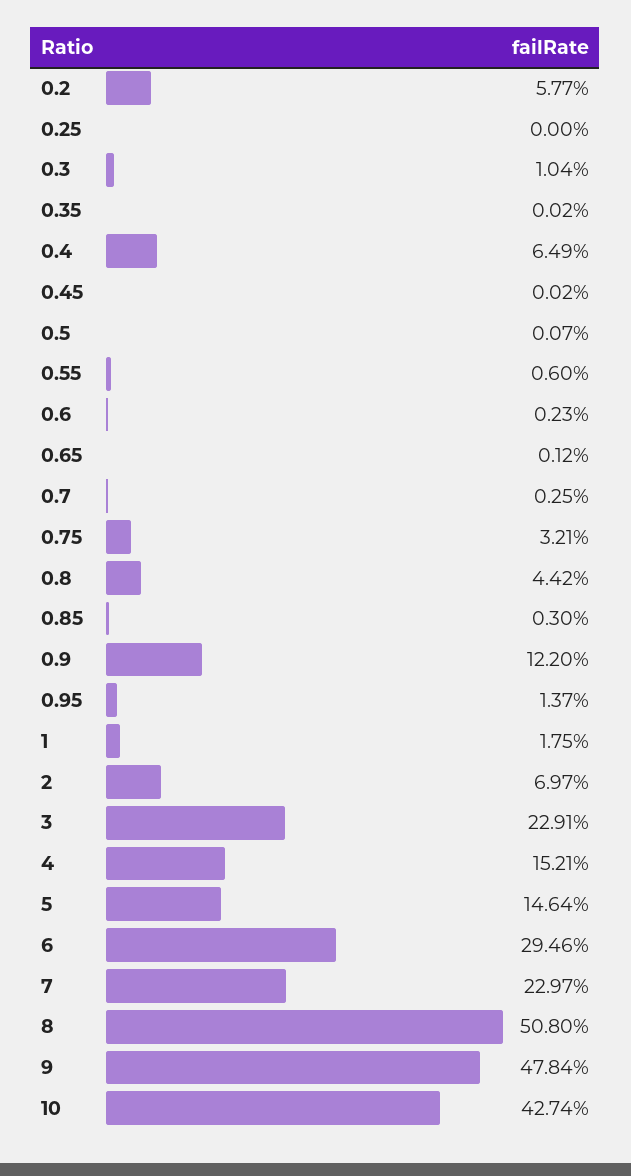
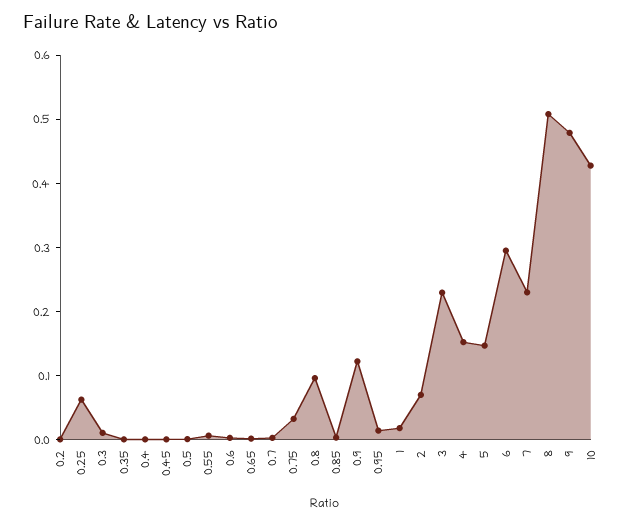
0.2: 0.0577 -> 0
0.25: 0 -> 0.06
0.4: 0.0649 -> 0
0.8: 0.0442 -> 0.1

